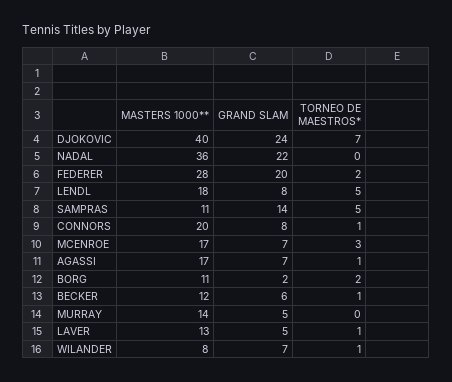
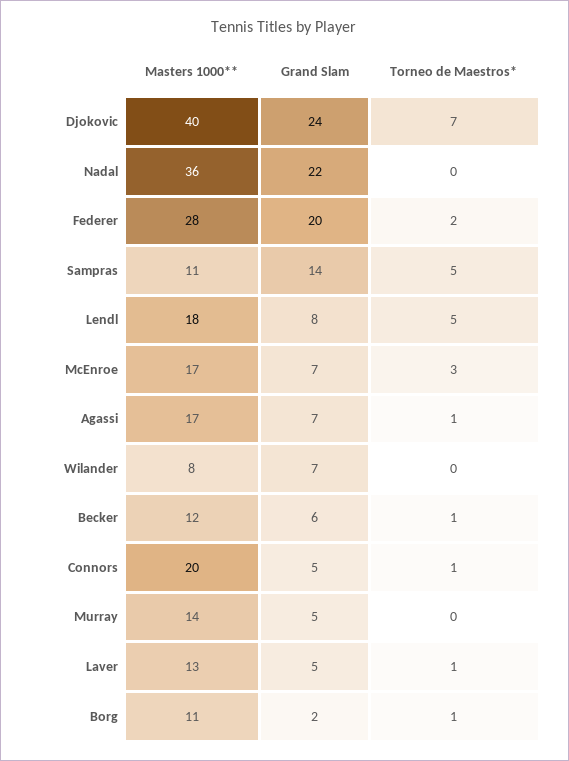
GRAND SLAM, CONNORS: 8 -> 5
TORNEO DE MAESTROS*, BORG: 2 -> 1
TORNEO DE MAESTROS*, WILANDER: 1 -> 0

